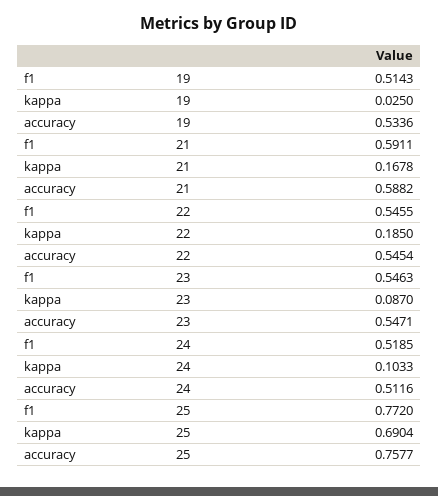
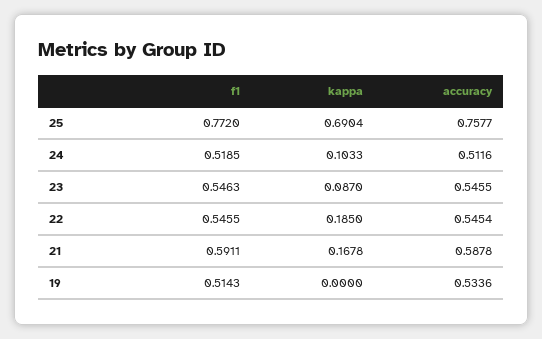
kappa, 19: 0.025 -> 0
accuracy, 21: 0.5882 -> 0.5878
accuracy, 23: 0.5471 -> 0.5455

